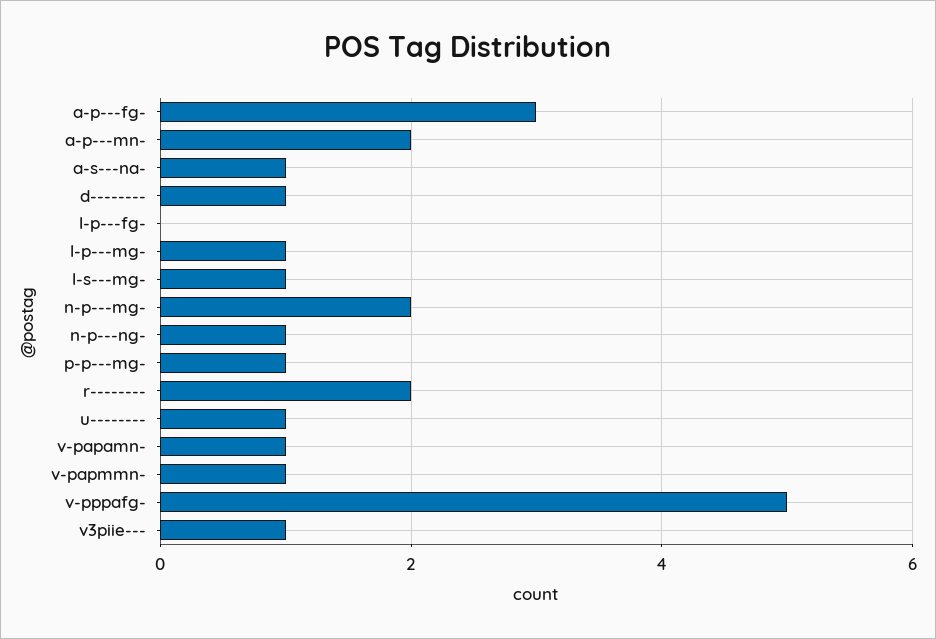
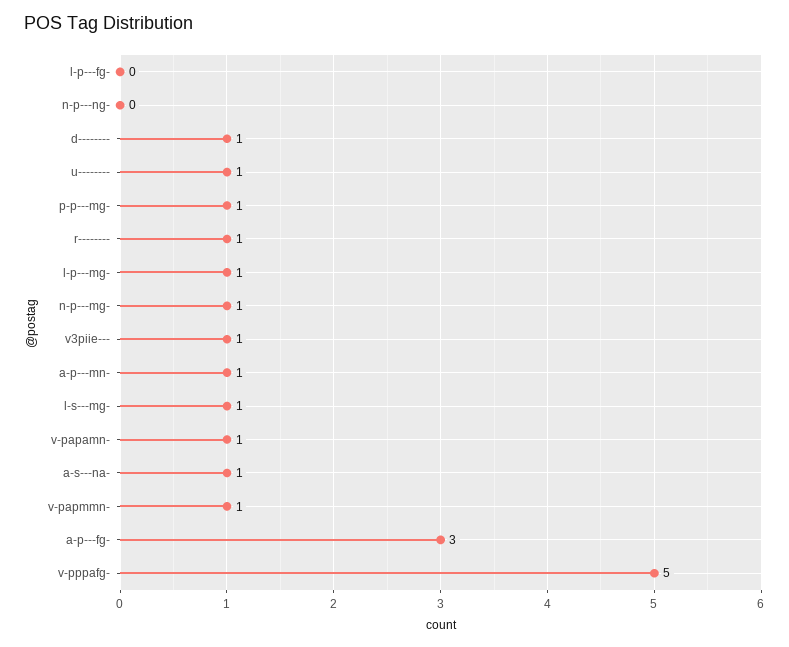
a-p---mn-: 2 -> 1
n-p---mg-: 2 -> 1
n-p---ng-: 1 -> 0
r--------: 2 -> 1

